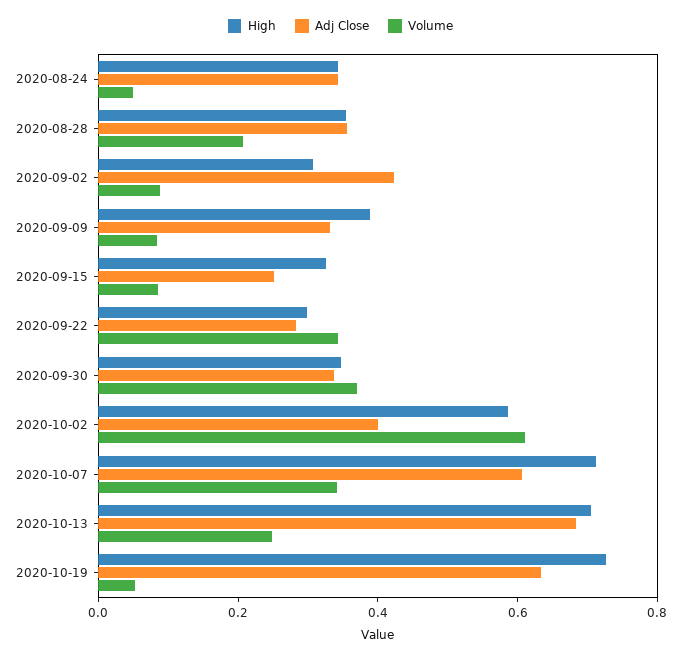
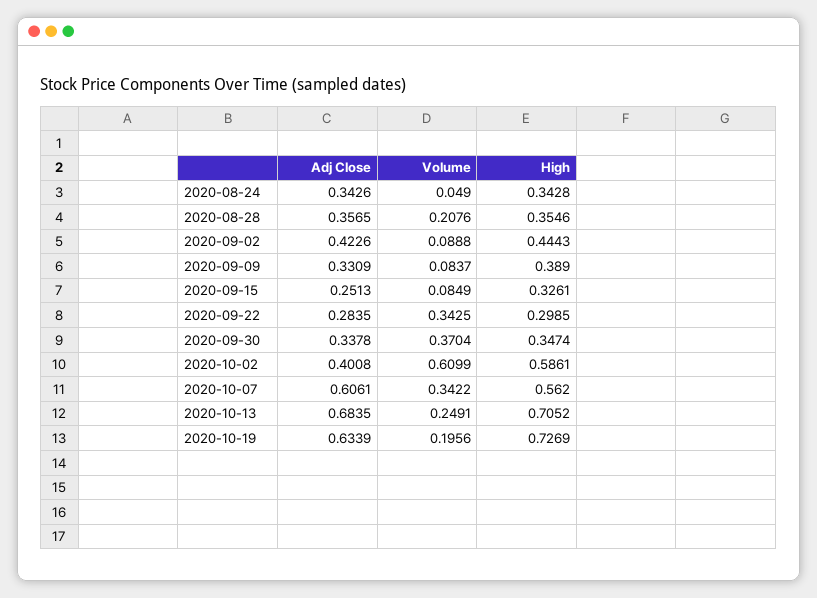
High, 2020-09-02: 0.3 -> 0.4443
High, 2020-10-07: 0.7 -> 0.562
Volume, 2020-10-19: 0.05 -> 0.1956

